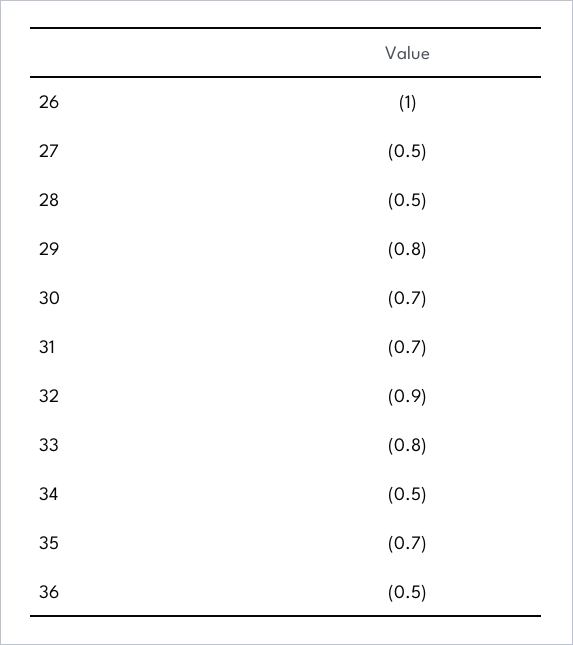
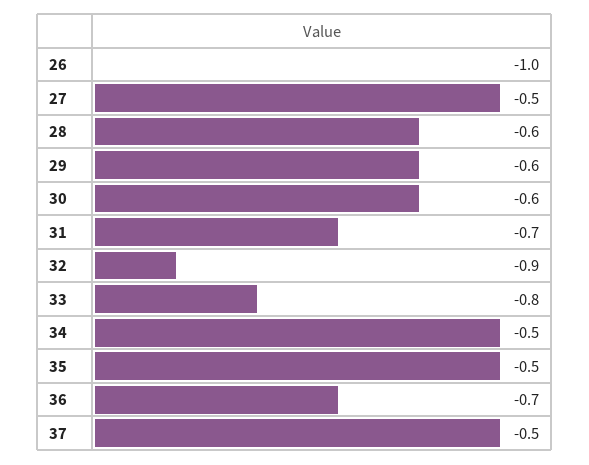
28: -0.5 -> -0.6
29: -0.8 -> -0.6
30: -0.7 -> -0.6
35: -0.7 -> -0.5
36: -0.5 -> -0.7
37: none -> -0.5

